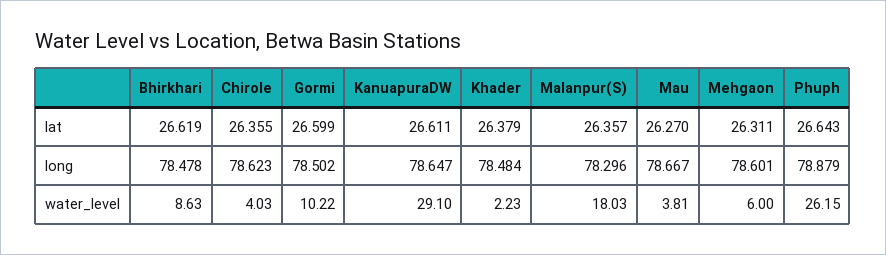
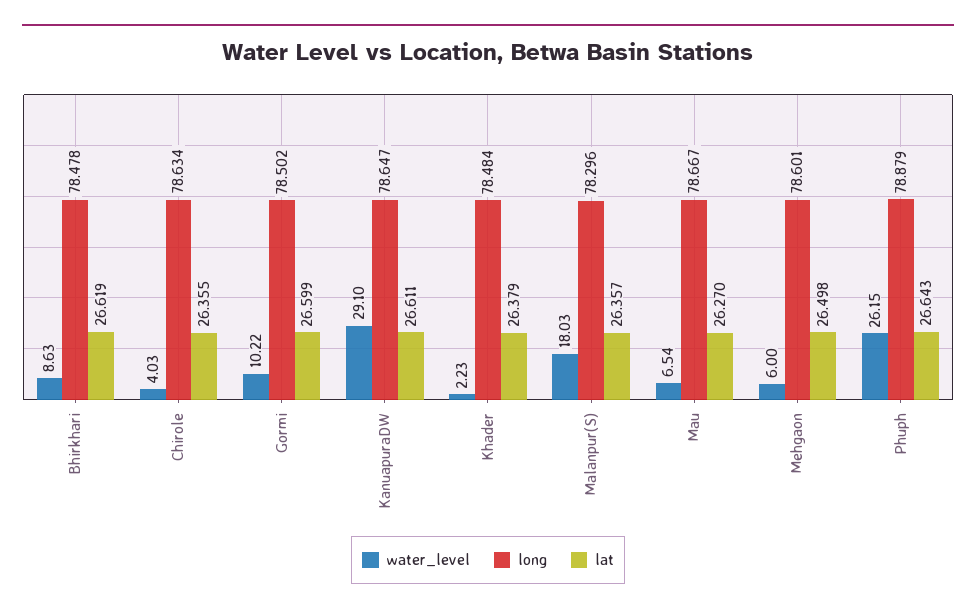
lat, Mehgaon: 26.311 -> 26.498
long, Chirole: 78.623 -> 78.634
water_level, Mau: 3.81 -> 6.54

